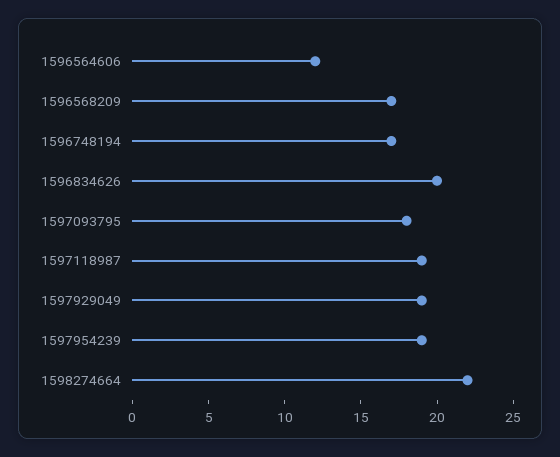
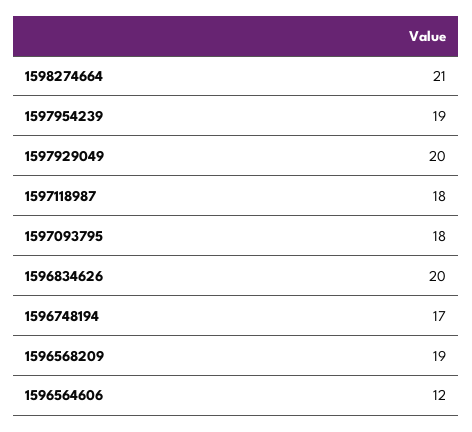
1596568209: 17 -> 19
1597118987: 19 -> 18
1597929049: 19 -> 20
1598274664: 22 -> 21

